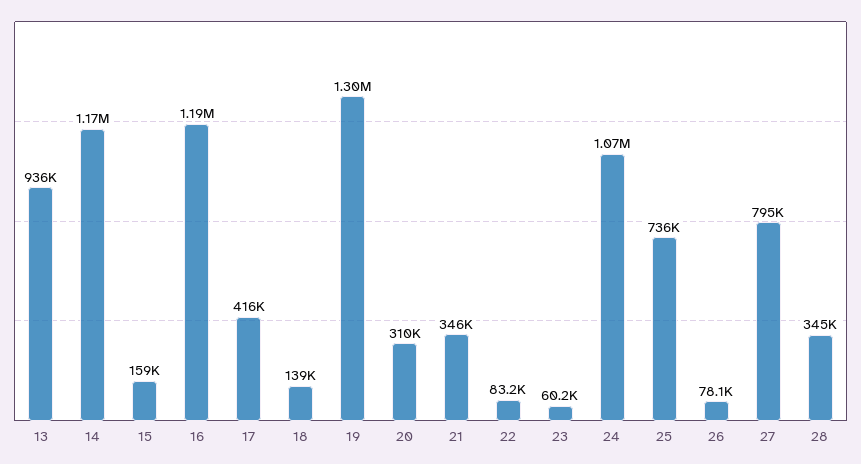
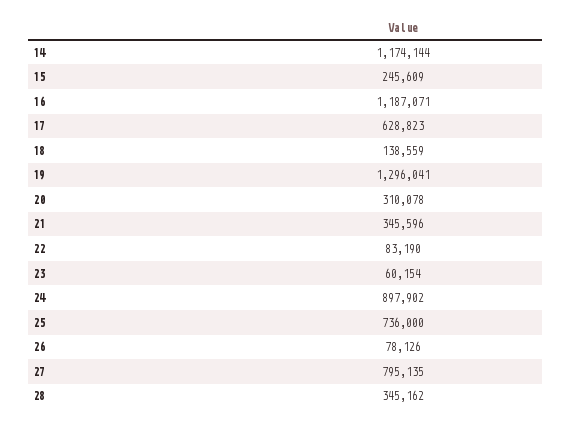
13: 936000 -> none
15: 159000 -> 245609
17: 416000 -> 628823
24: 1070000 -> 897902

